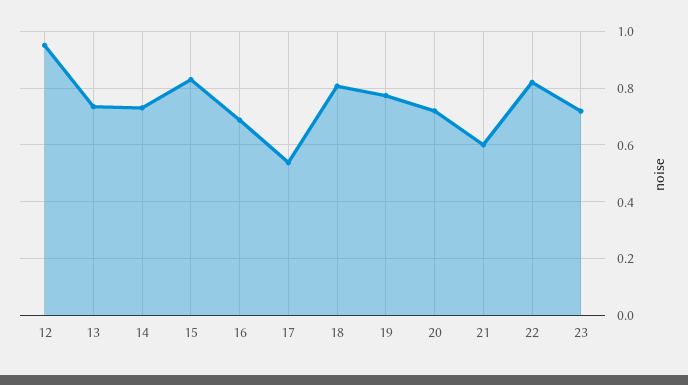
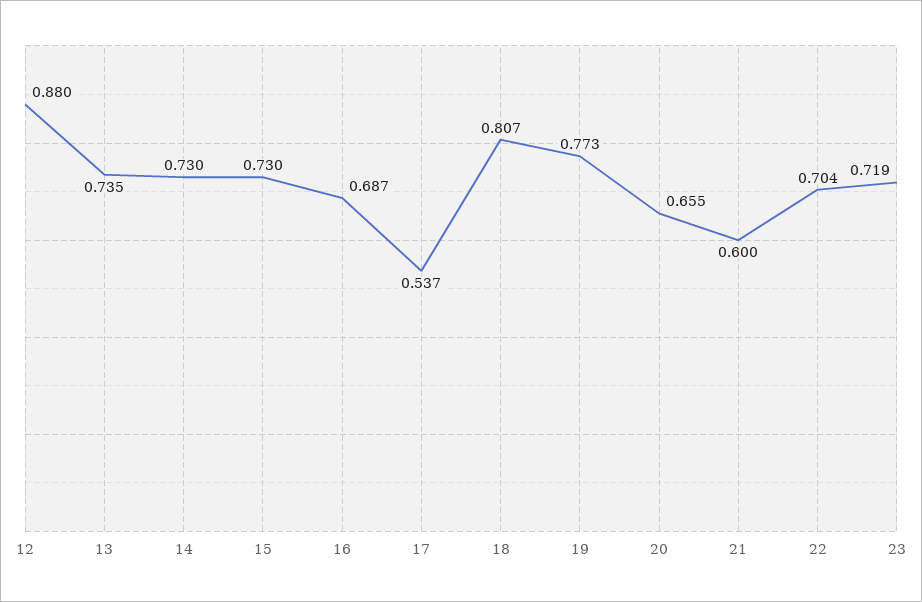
12: 0.95 -> 0.88
15: 0.825 -> 0.73
20: 0.725 -> 0.655
22: 0.825 -> 0.704

